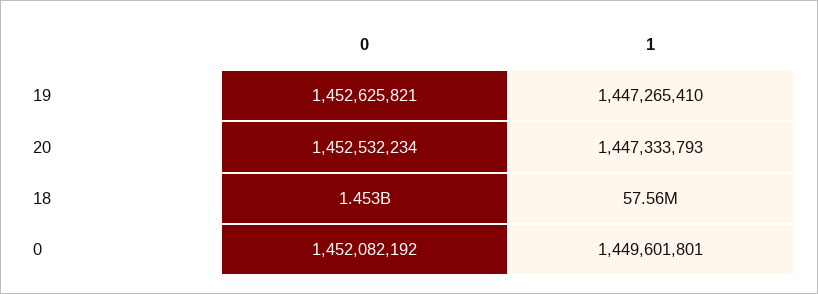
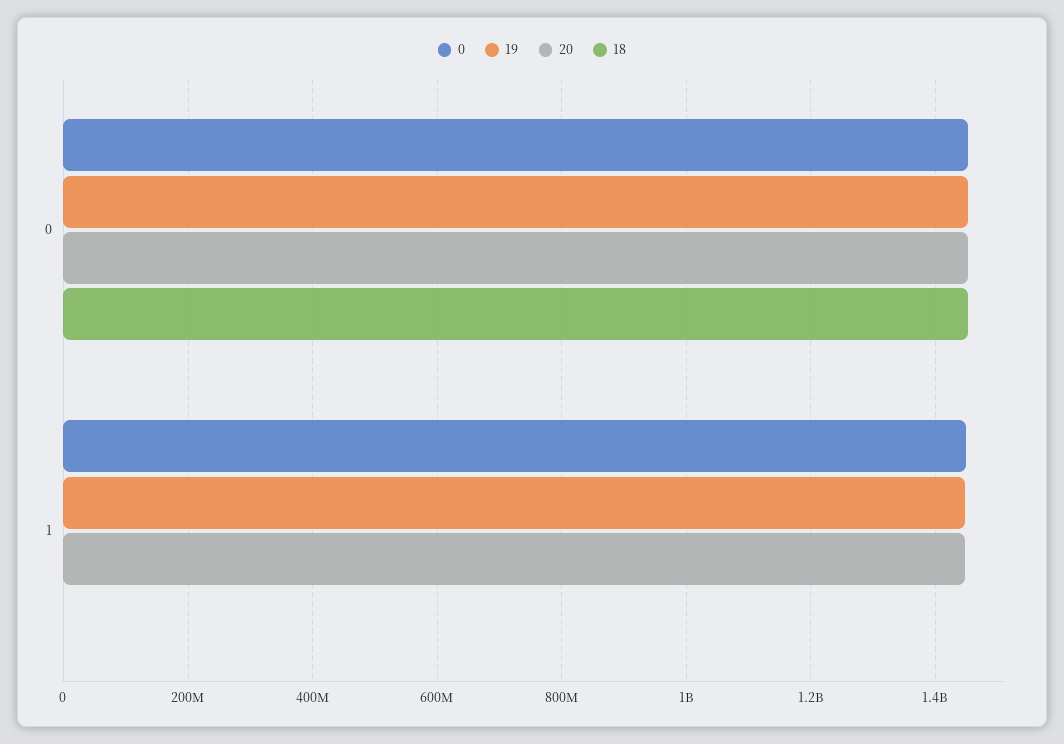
18, 1: 57560000 -> 0

